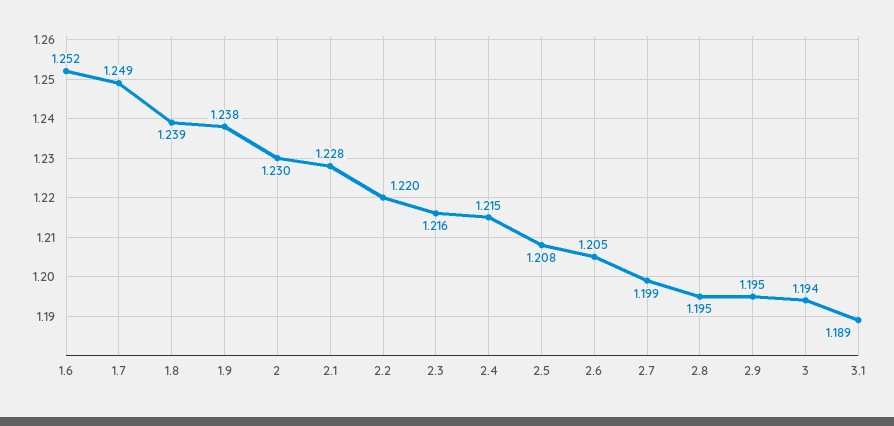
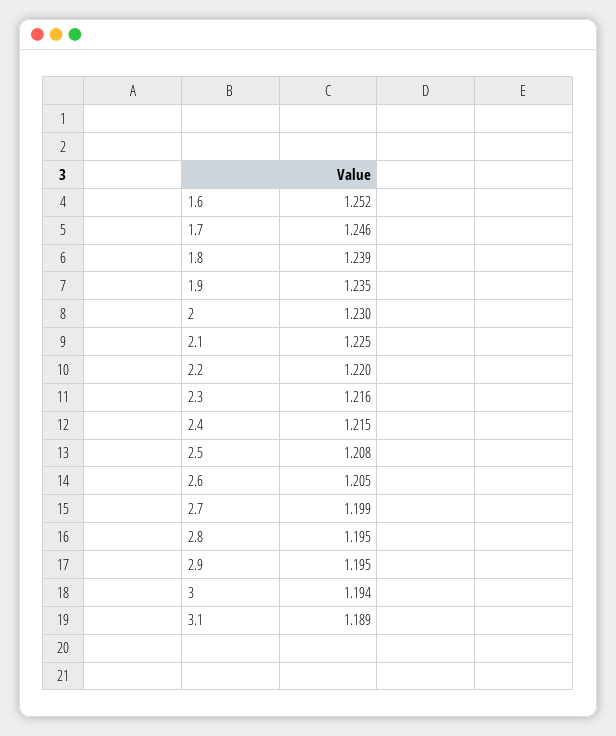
1.7: 1.249 -> 1.246
1.9: 1.238 -> 1.235
2.1: 1.228 -> 1.225

